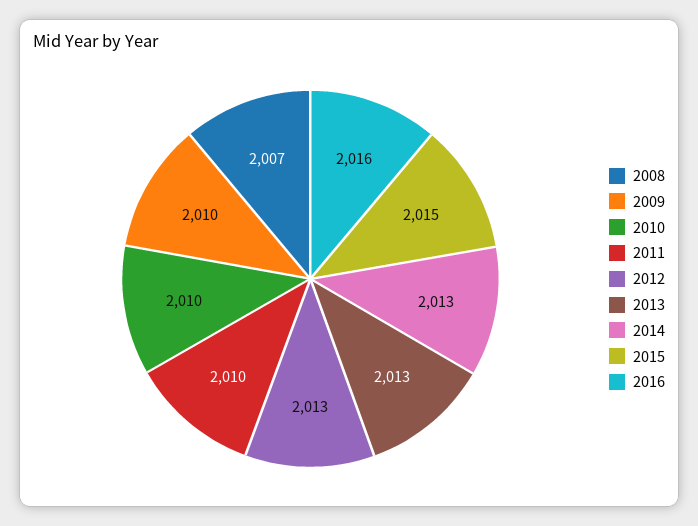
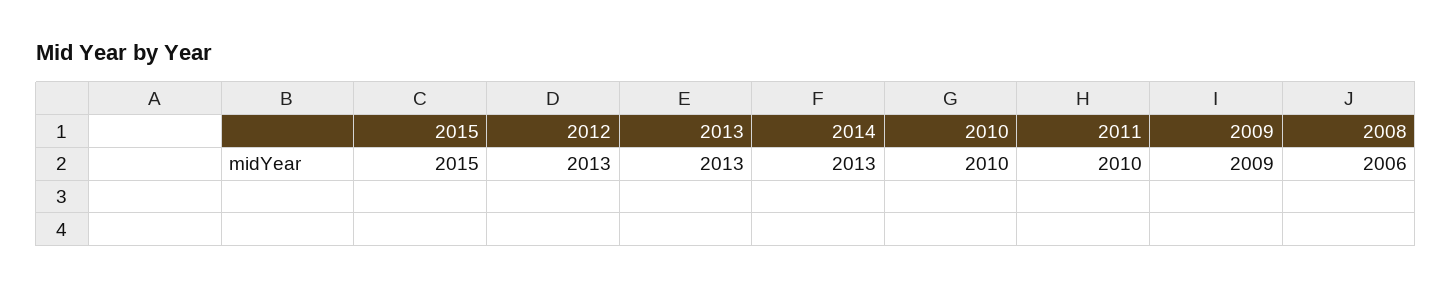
2008: 2007 -> 2006
2009: 2010 -> 2009
2016: 2016 -> none

